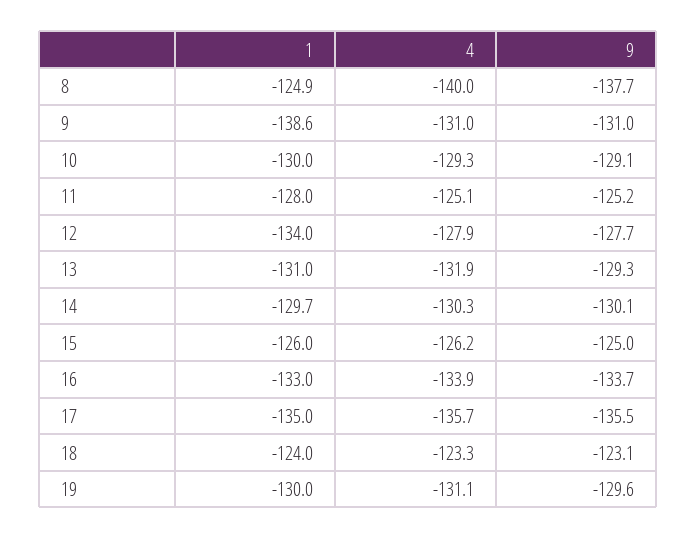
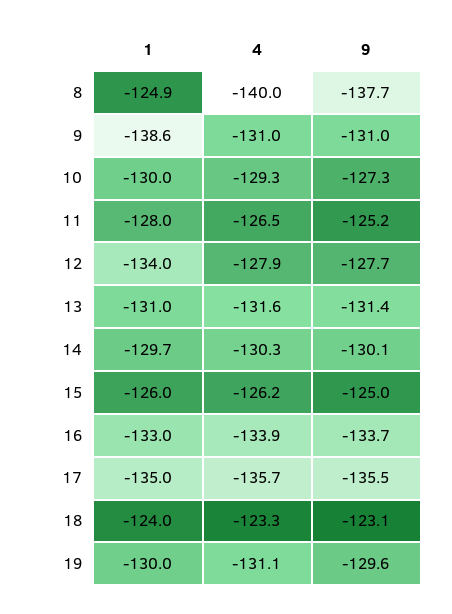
9, 10: -129.1 -> -127.3
4, 11: -125.1 -> -126.5
4, 13: -131.9 -> -131.6
9, 13: -129.3 -> -131.4

